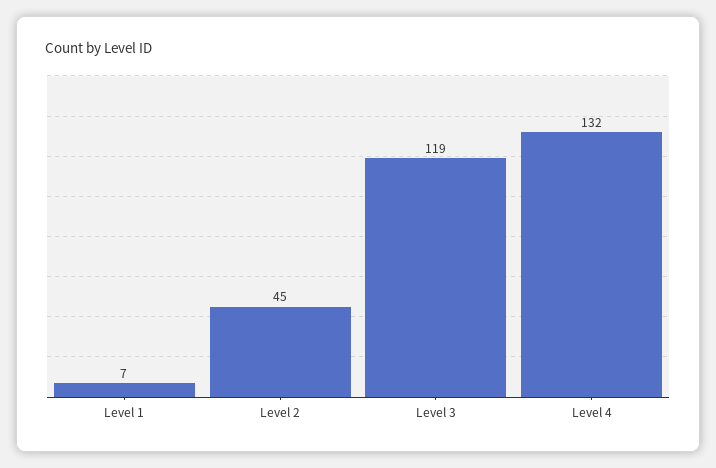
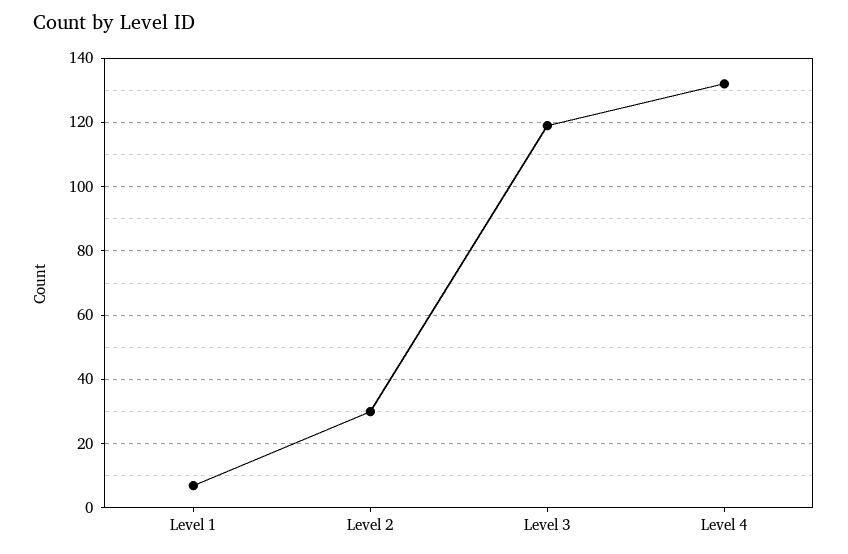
Level 2: 45 -> 30

